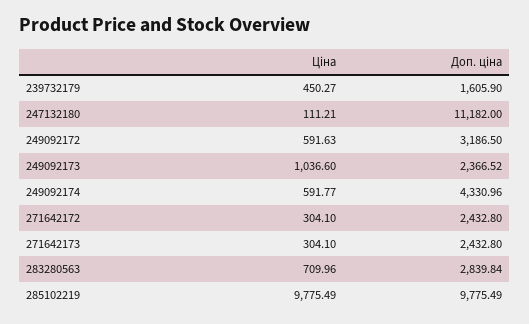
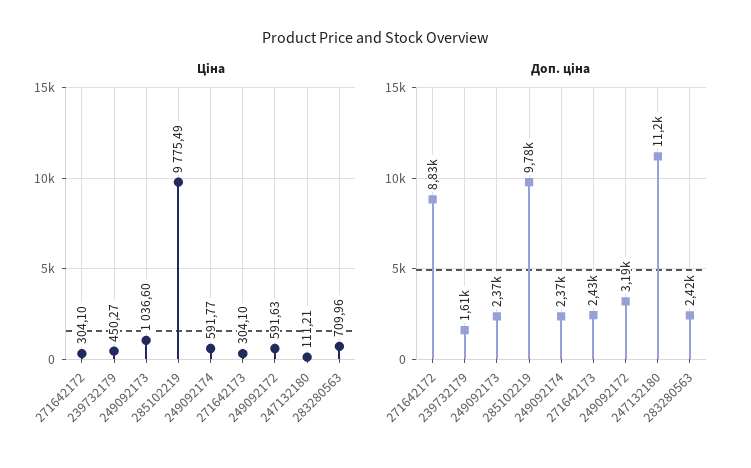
Доп. ціна, 249092174: 4330.96 -> 2370
Доп. ціна, 271642172: 2432.8 -> 8830
Доп. ціна, 283280563: 2839.84 -> 2420

